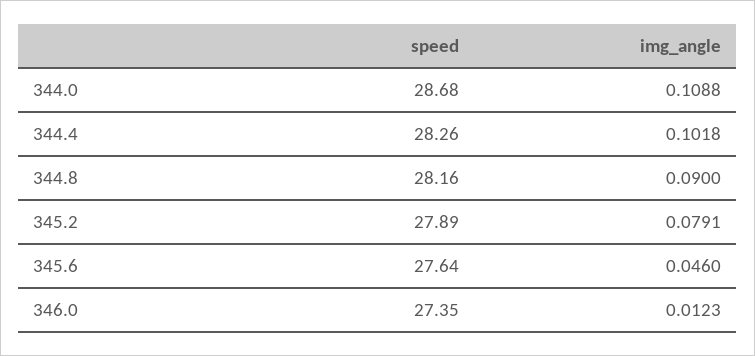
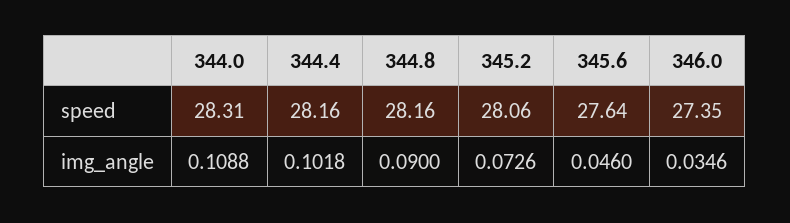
speed, 344.0: 28.68 -> 28.31
speed, 344.4: 28.26 -> 28.16
speed, 345.2: 27.89 -> 28.06
img_angle, 345.2: 0.0791 -> 0.0726
img_angle, 346.0: 0.0123 -> 0.0346

